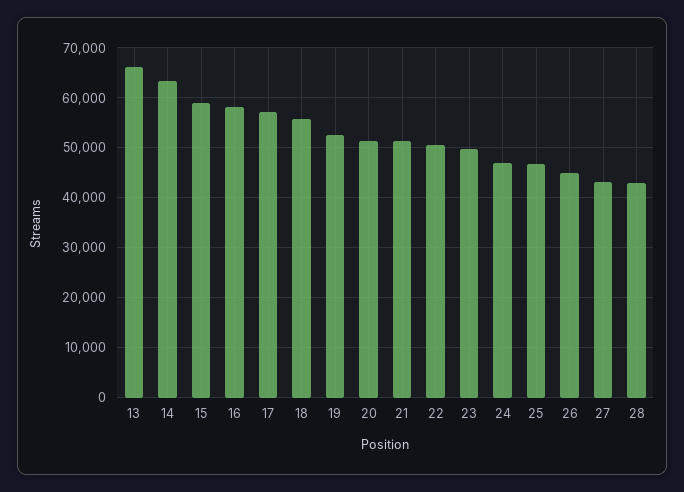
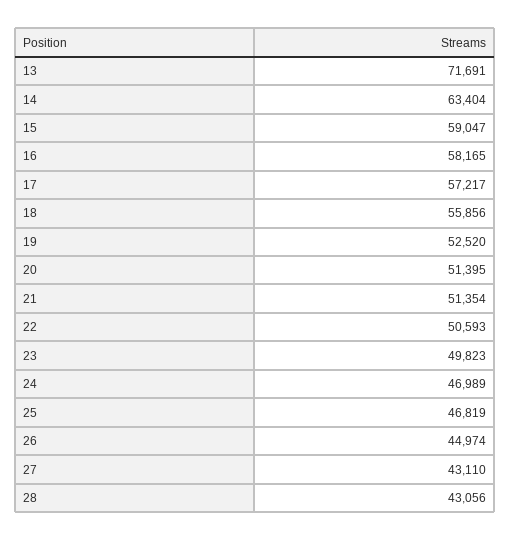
13: 66000 -> 71691

